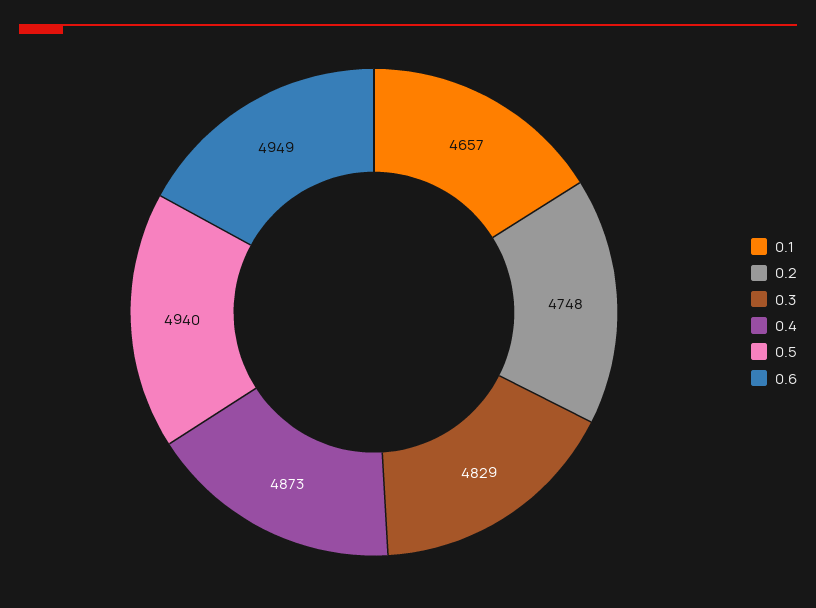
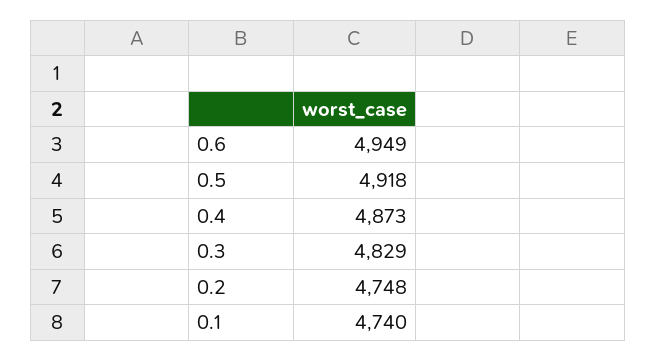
0.1: 4657 -> 4740
0.5: 4940 -> 4918

